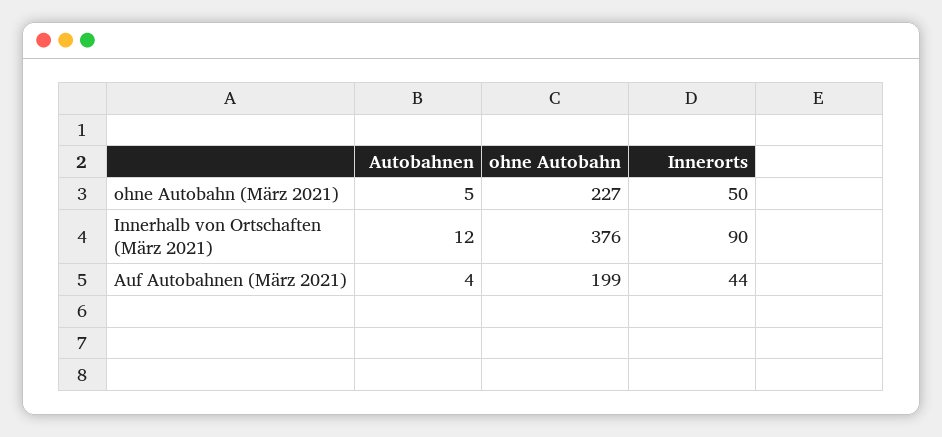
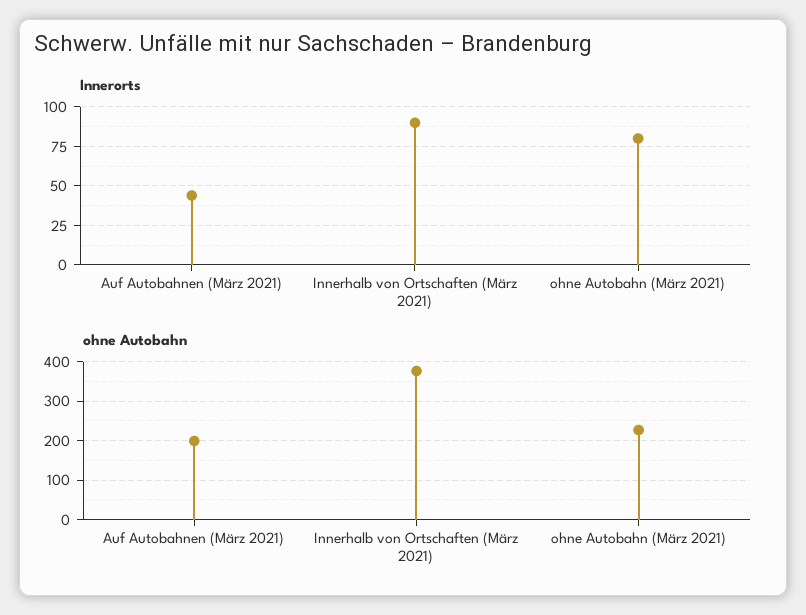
Autobahnen, ohne Autobahn (März 2021): 5 -> none
Innerorts, ohne Autobahn (März 2021): 50 -> 80
Autobahnen, Innerhalb von Ortschaften (März 2021): 12 -> none
Autobahnen, Auf Autobahnen (März 2021): 4 -> none

